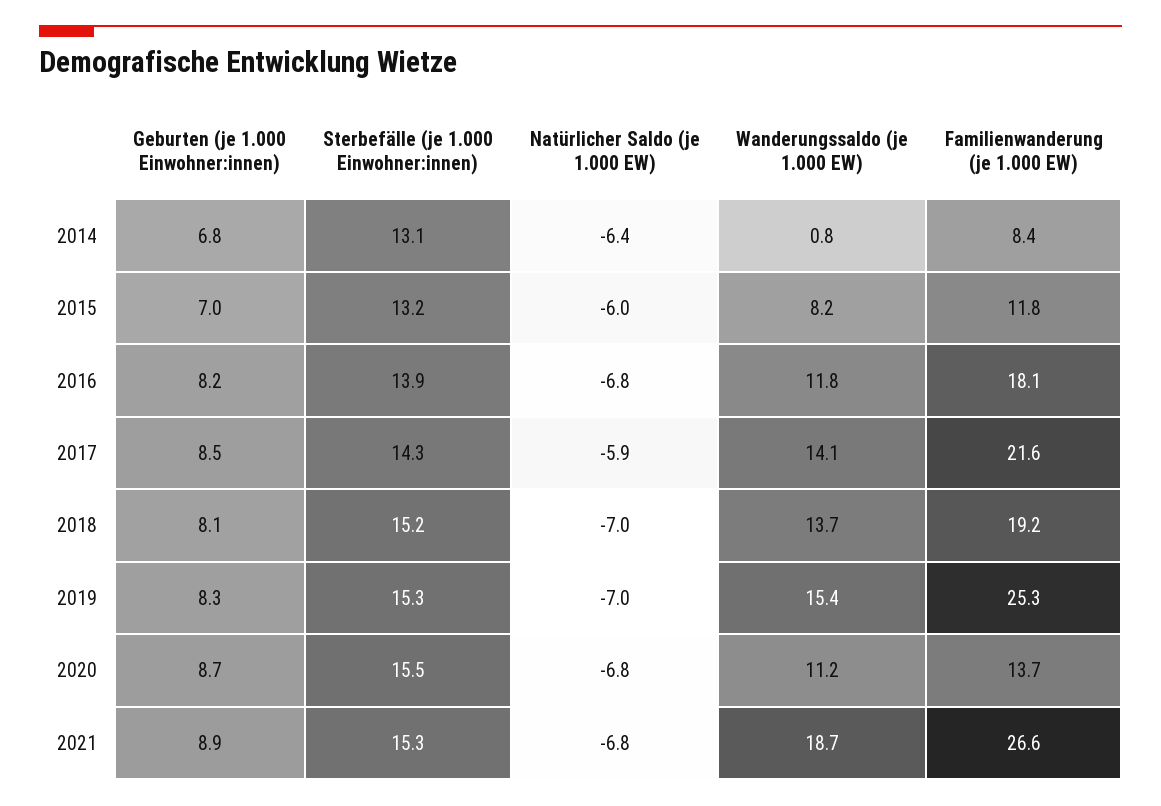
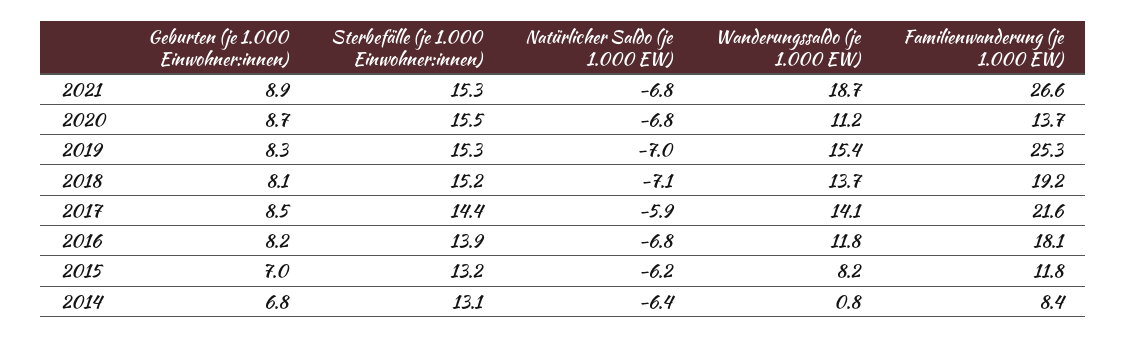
Natürlicher Saldo (je 1.000 EW), 2015: -6 -> -6.2
Sterbefälle (je 1.000 Einwohner:innen), 2017: 14.3 -> 14.4
Natürlicher Saldo (je 1.000 EW), 2018: -7 -> -7.1

